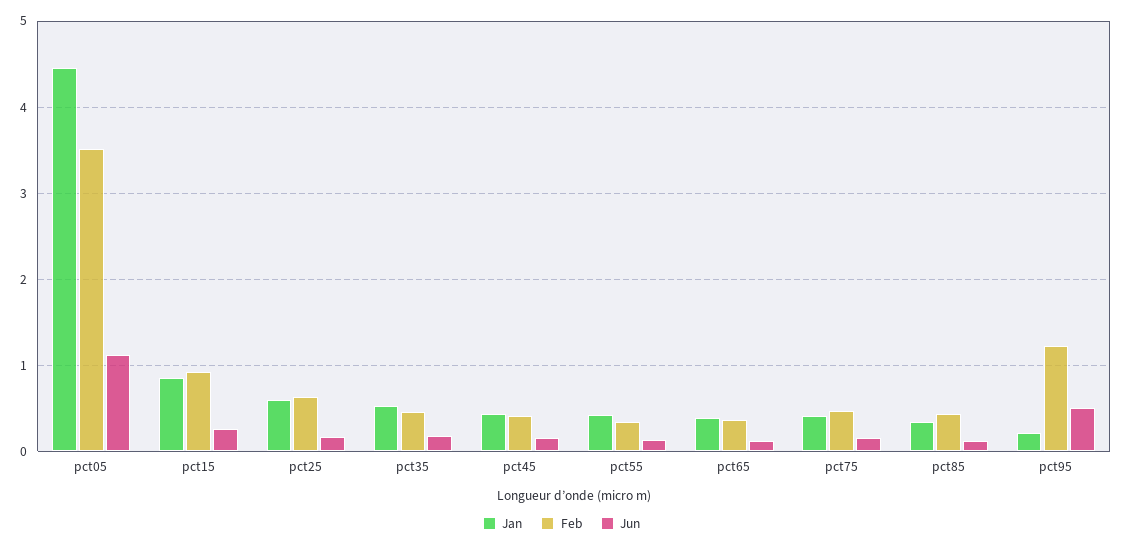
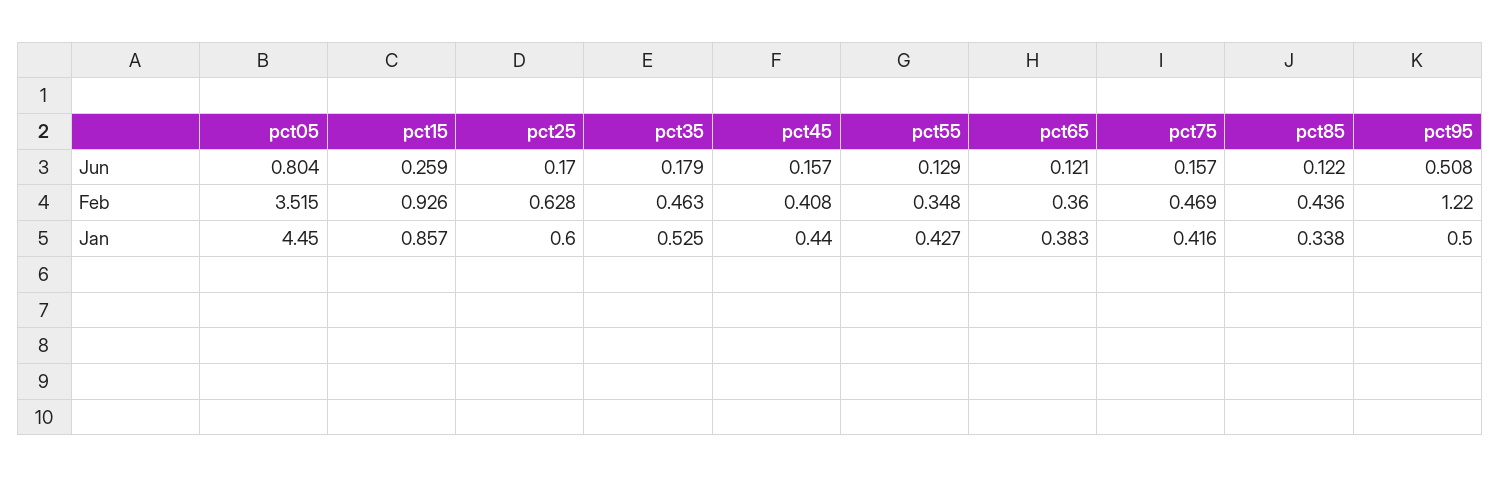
Jun, pct05: 1.1 -> 0.804
Jan, pct95: 0.2 -> 0.5

